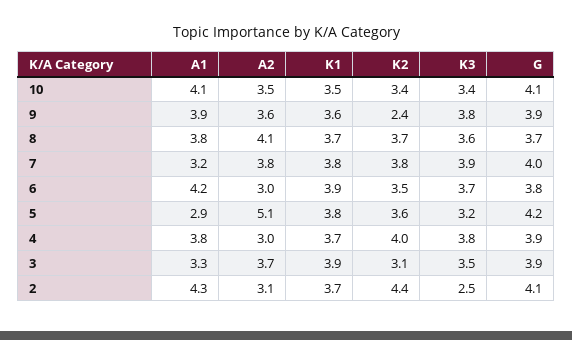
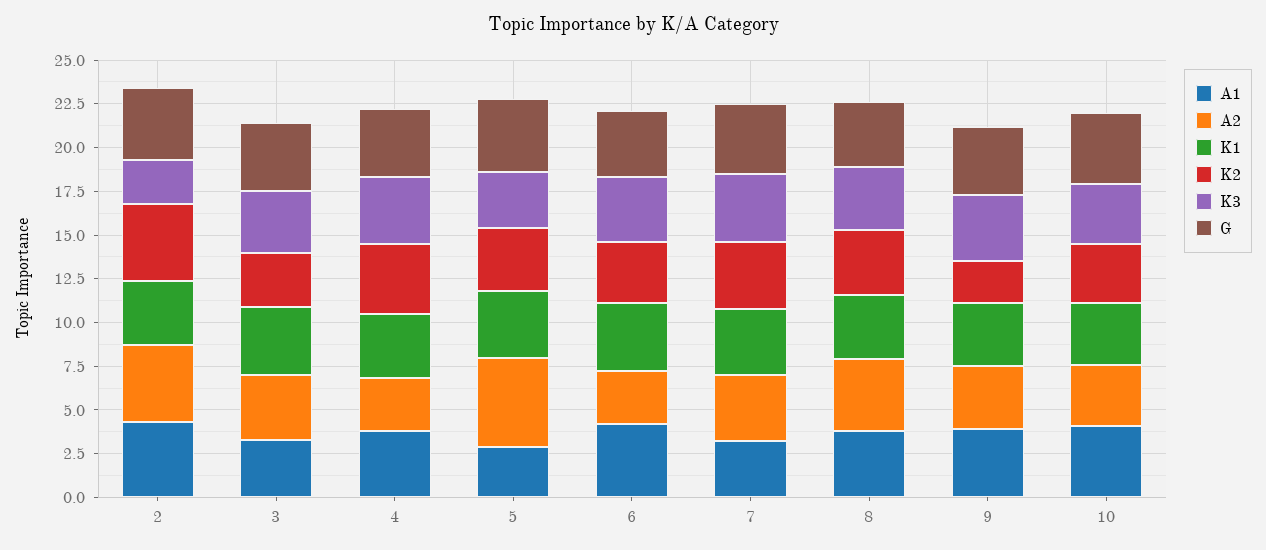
A2, 2: 3.1 -> 4.5

